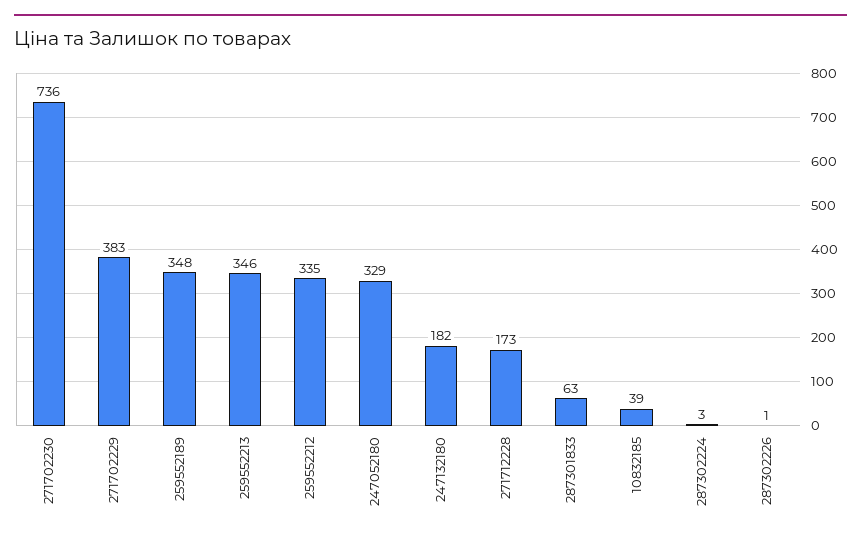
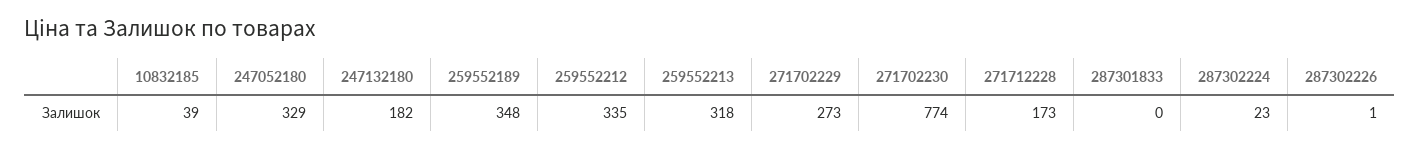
271702230: 736 -> 774
271702229: 383 -> 273
259552213: 346 -> 318
287301833: 63 -> 0
287302224: 3 -> 23

